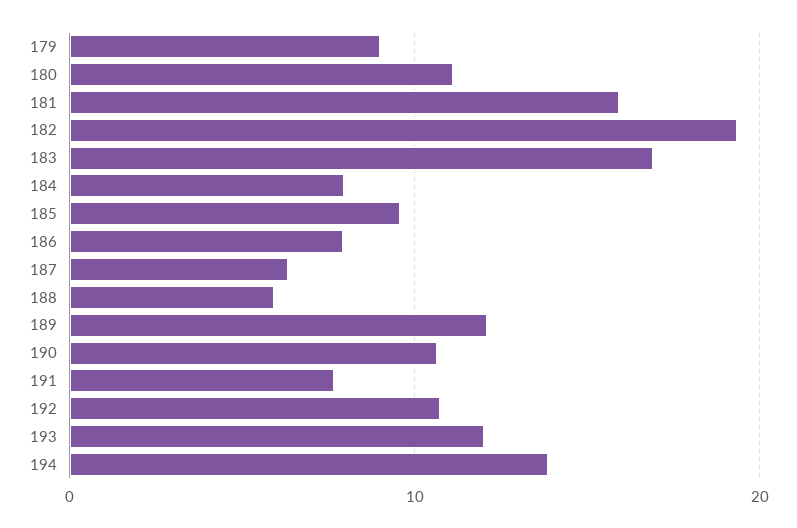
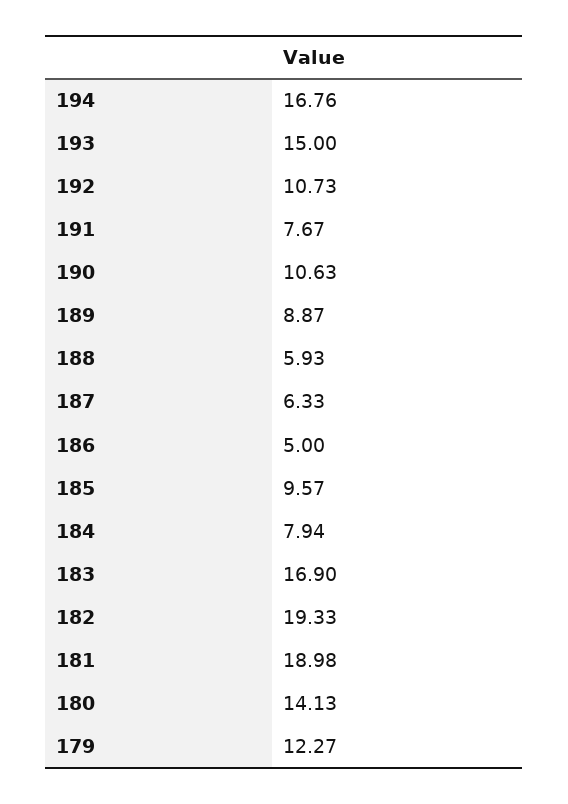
179: 9 -> 12.27
180: 11 -> 14.13
181: 16 -> 18.98
186: 8 -> 5
189: 12 -> 8.87
193: 12 -> 15
194: 14 -> 16.76

